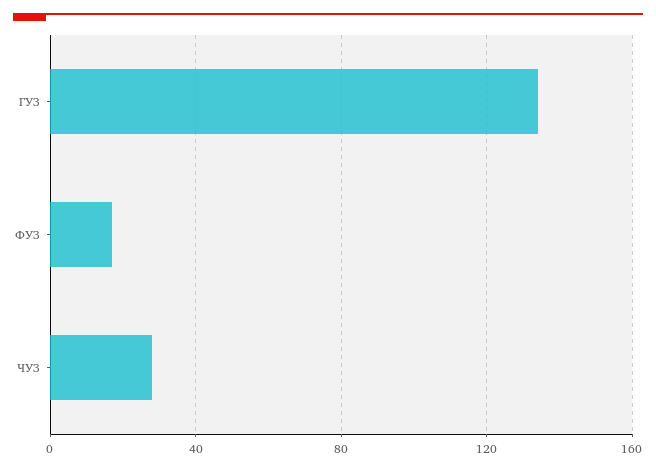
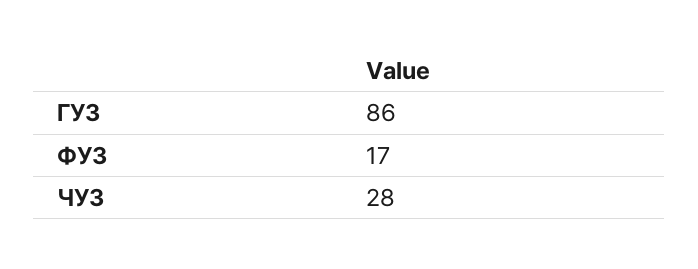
ГУЗ: 135 -> 86

